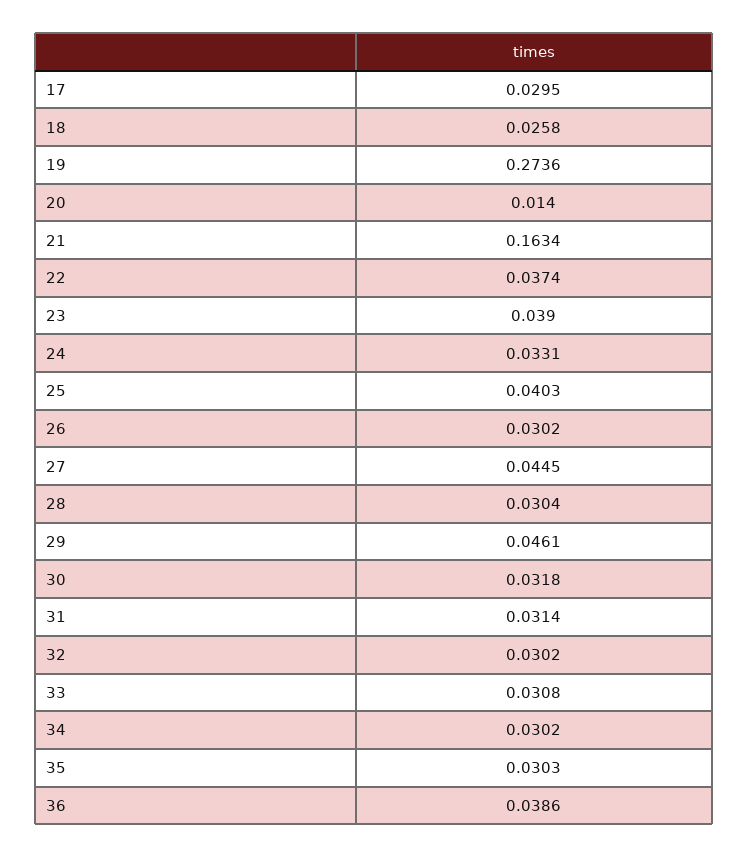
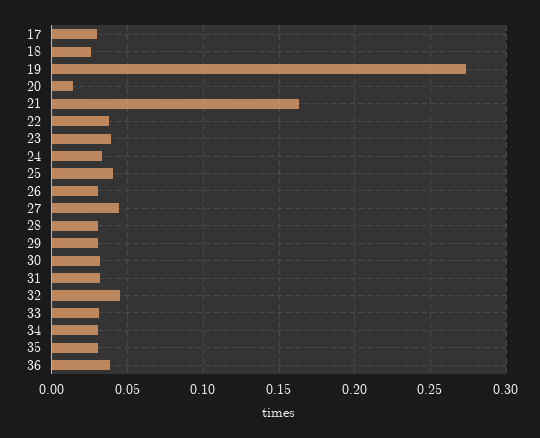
29: 0.0461 -> 0.03
32: 0.0302 -> 0.045

